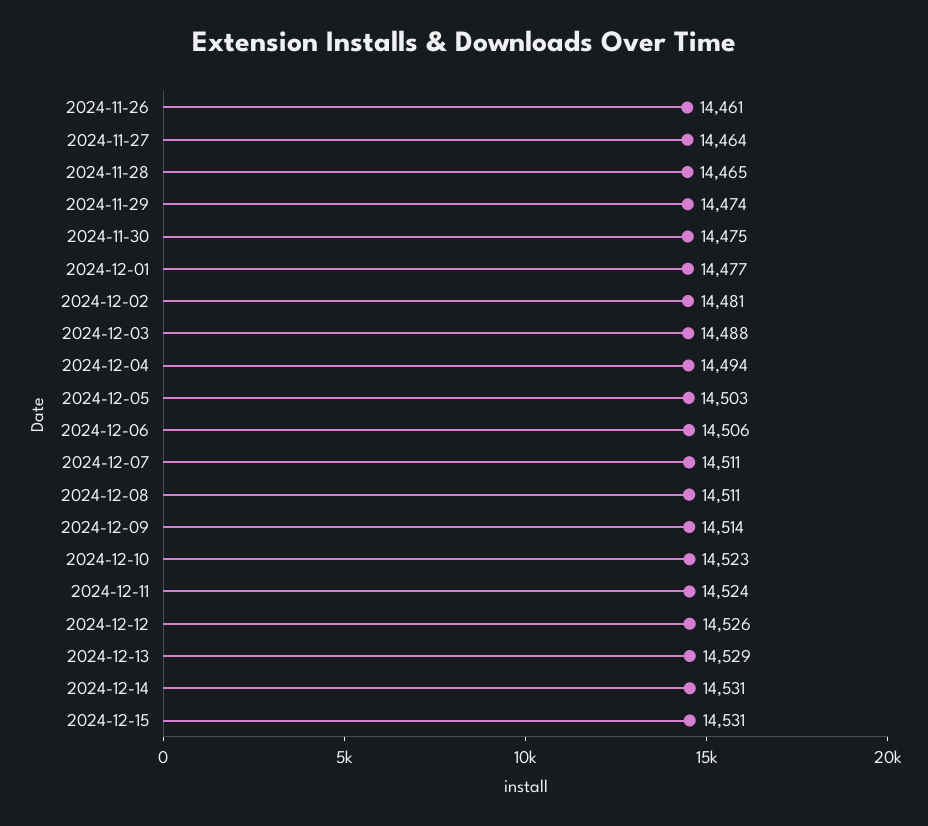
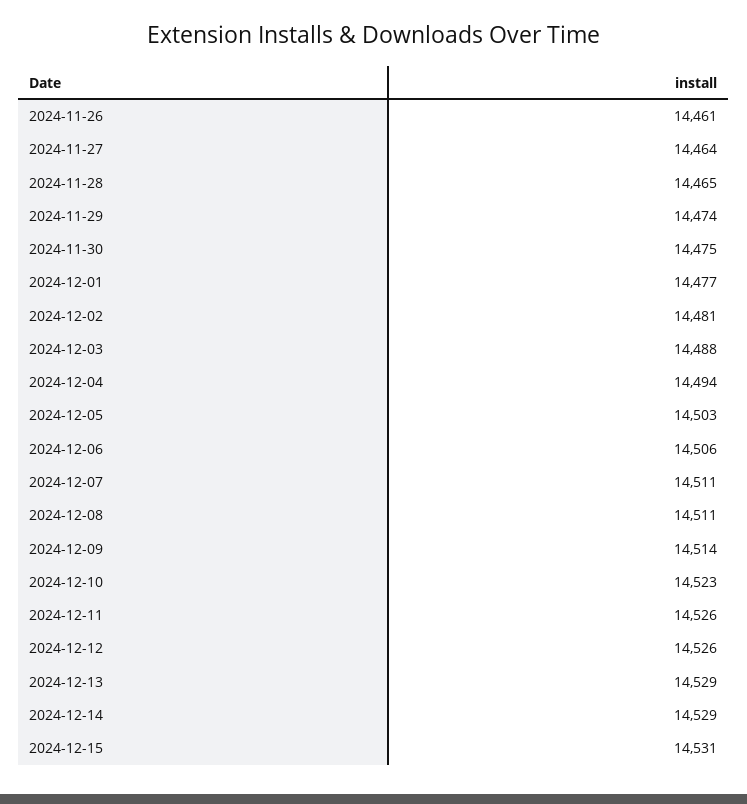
2024-12-11: 14524 -> 14526
2024-12-14: 14531 -> 14529

